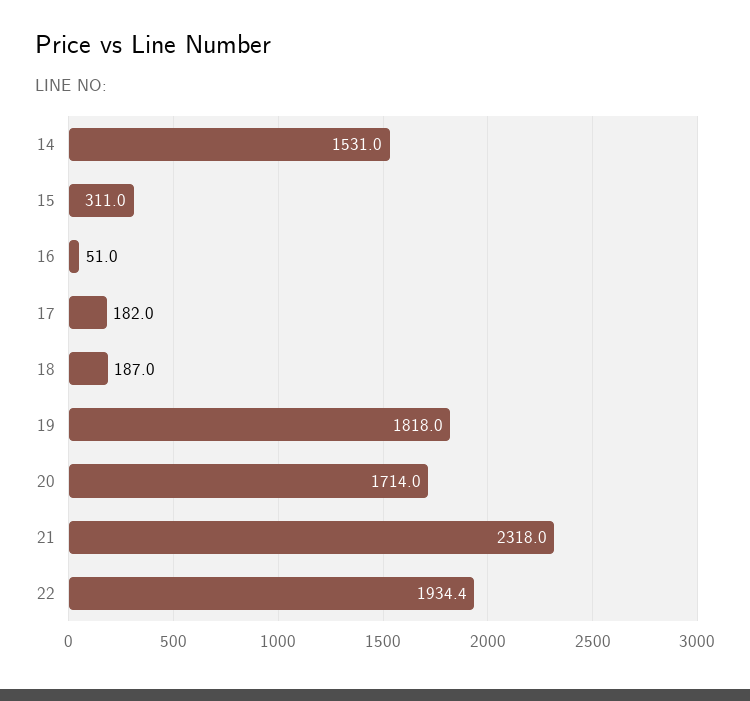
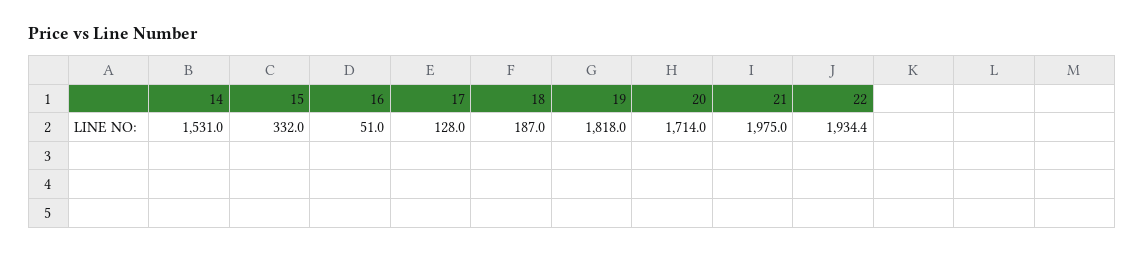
15: 311 -> 332
17: 182 -> 128
21: 2318 -> 1975

